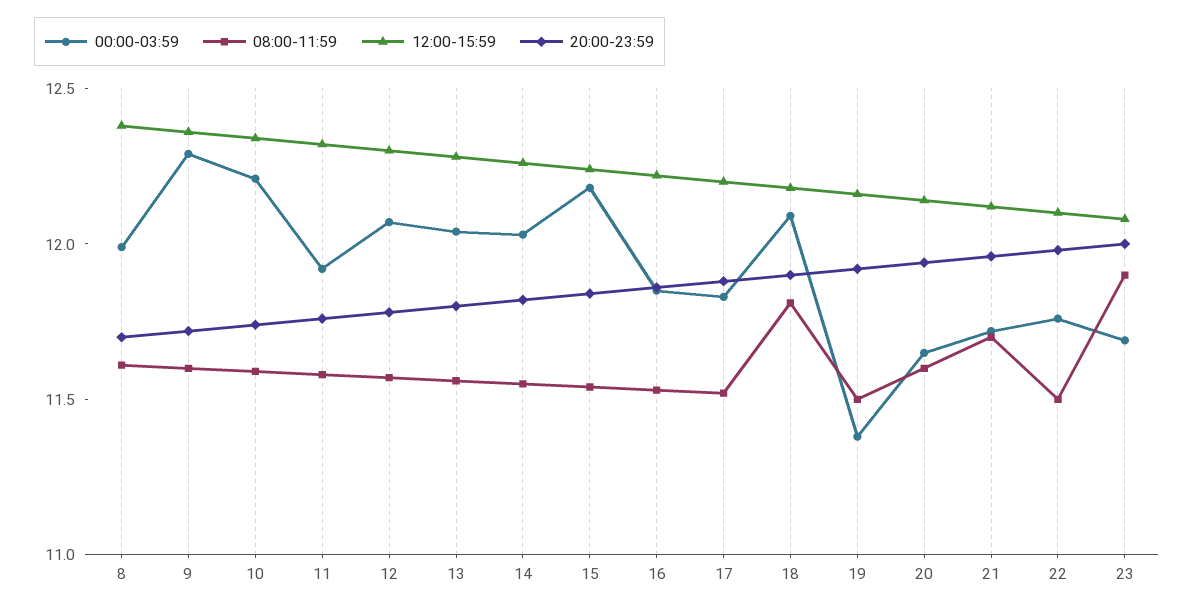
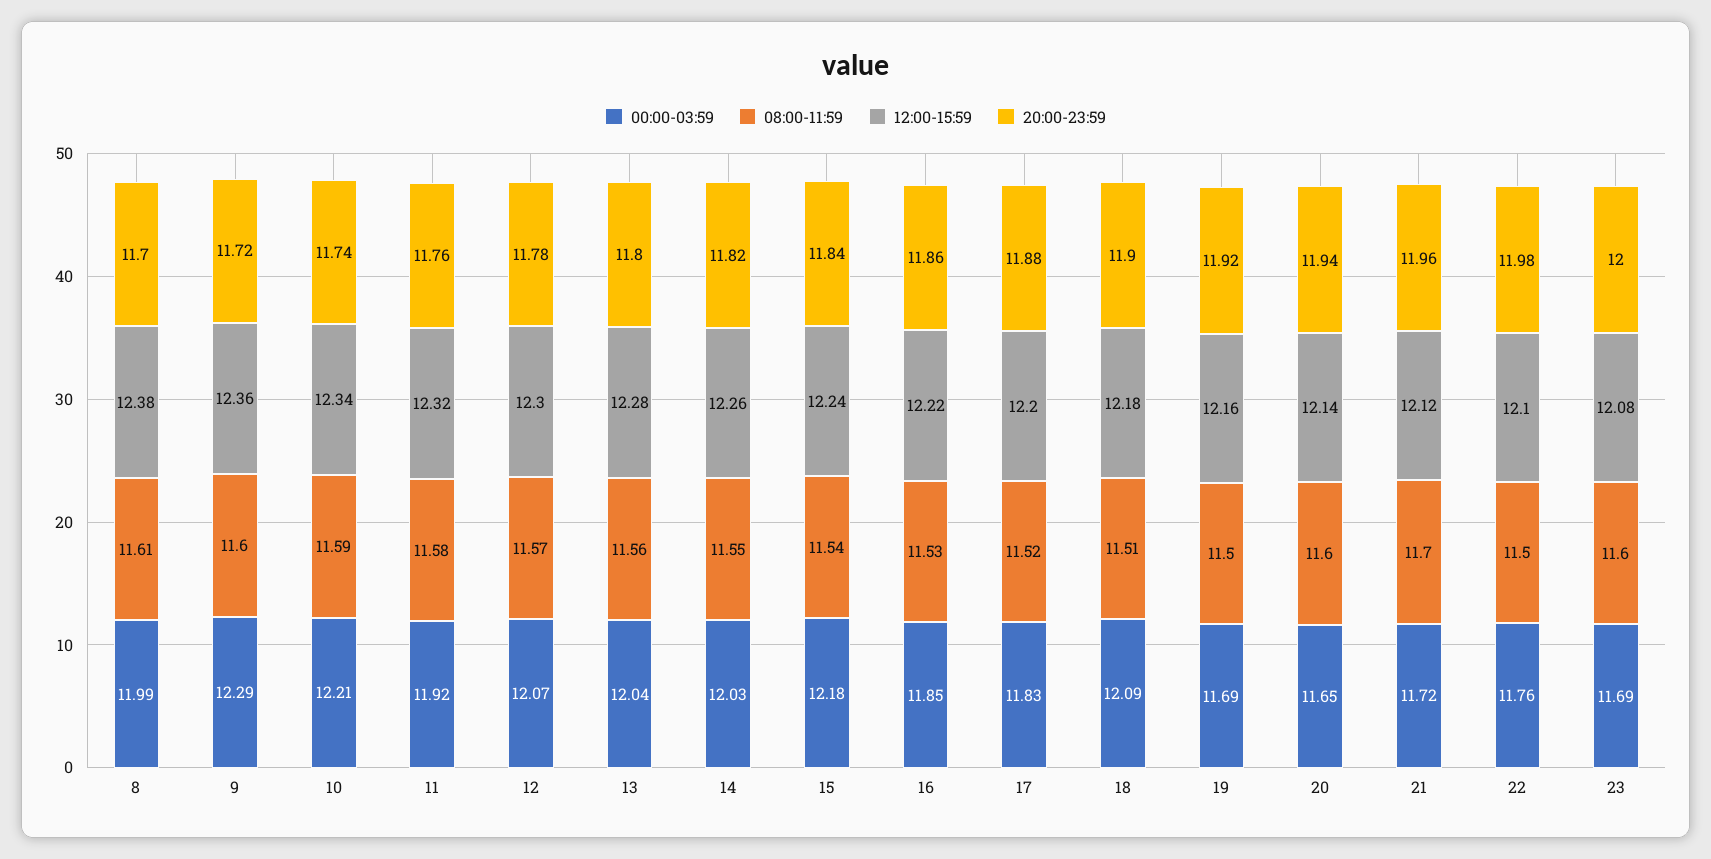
08:00-11:59, 18: 11.8 -> 11.51
00:00-03:59, 19: 11.4 -> 11.69
08:00-11:59, 23: 11.9 -> 11.6

